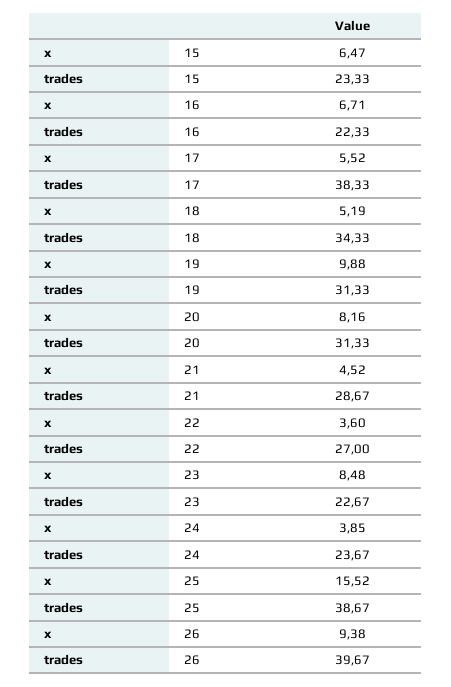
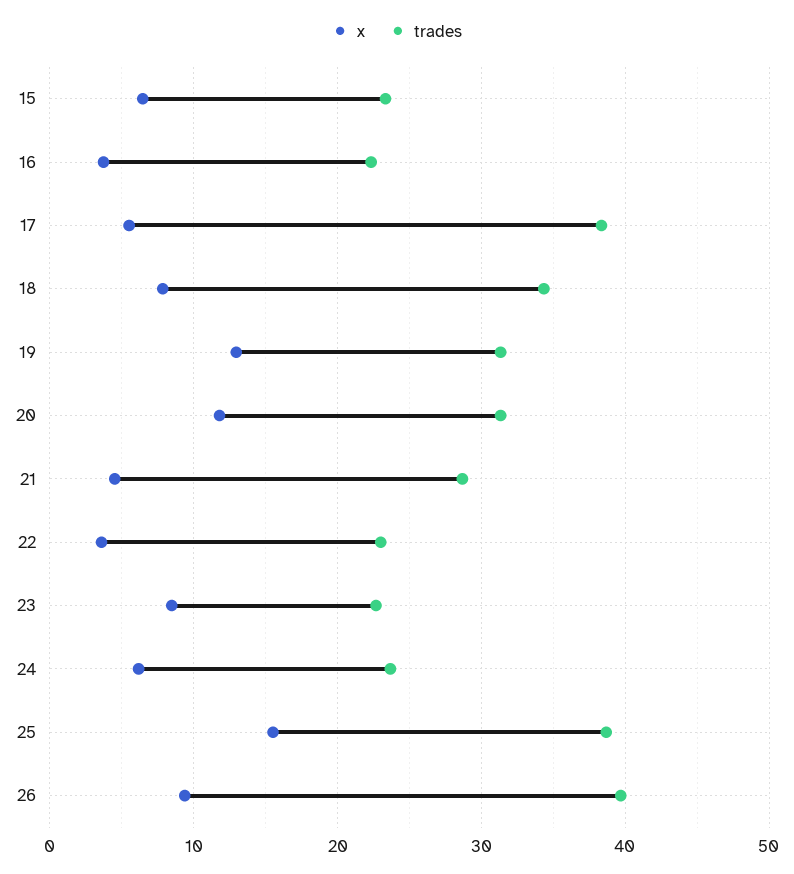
x, 16: 6.71 -> 4
x, 18: 5.19 -> 8
x, 19: 9.88 -> 13
x, 20: 8.16 -> 12
trades, 22: 27 -> 23
x, 24: 3.85 -> 6

